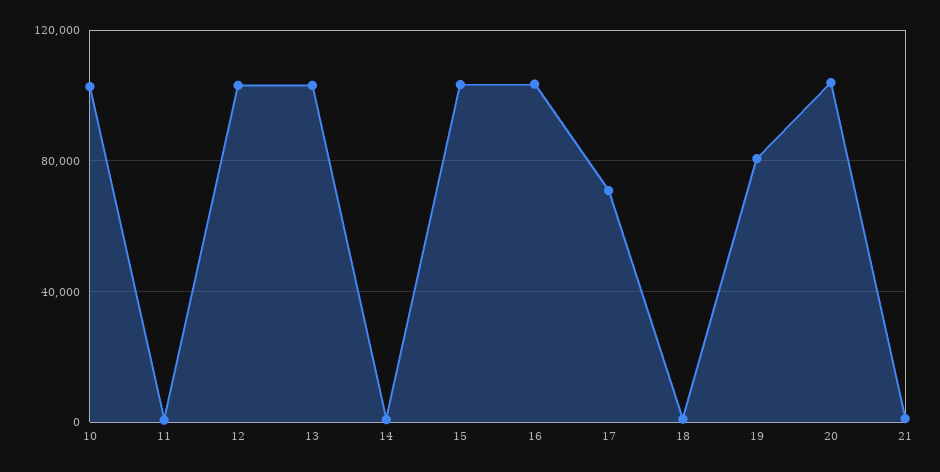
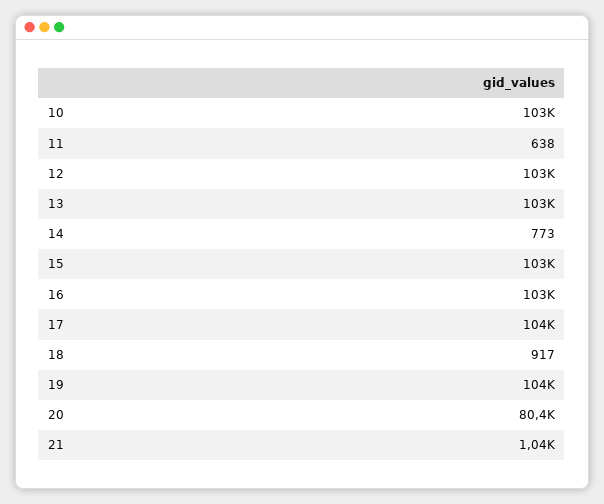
17: 70000 -> 104000
19: 80000 -> 104000
20: 105000 -> 80400

